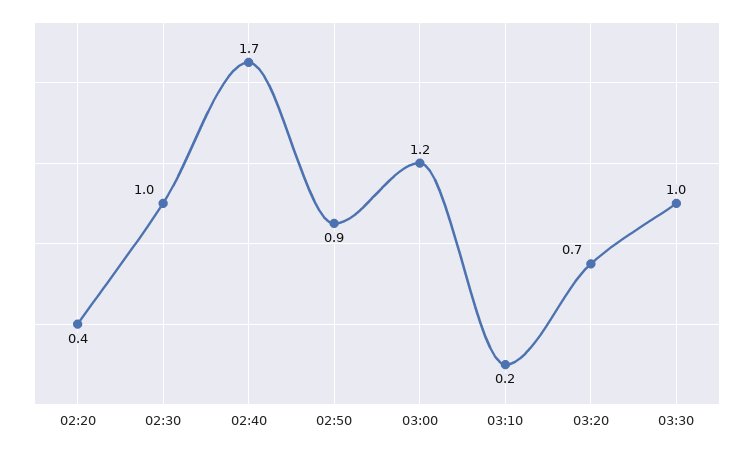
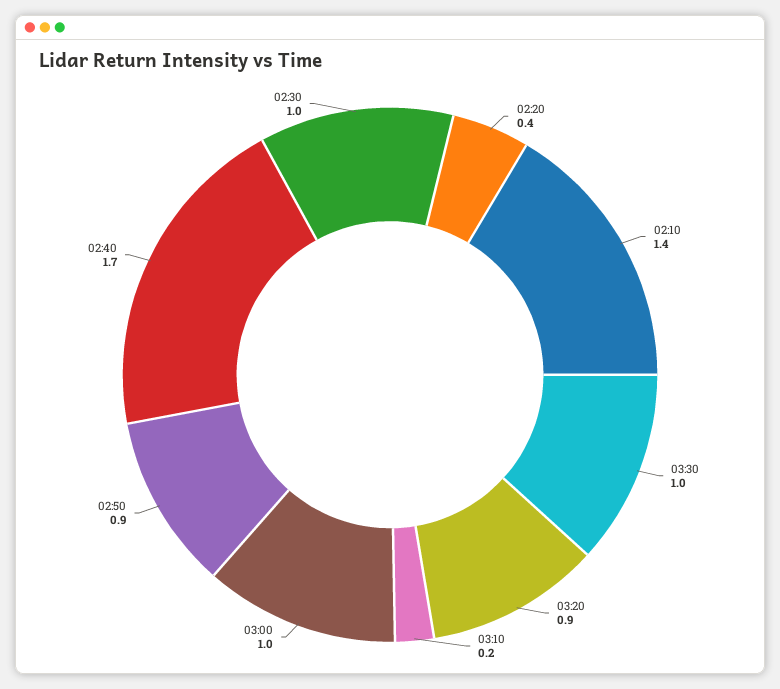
03:00: 1.2 -> 1
03:20: 0.7 -> 0.9
02:10: none -> 1.4

